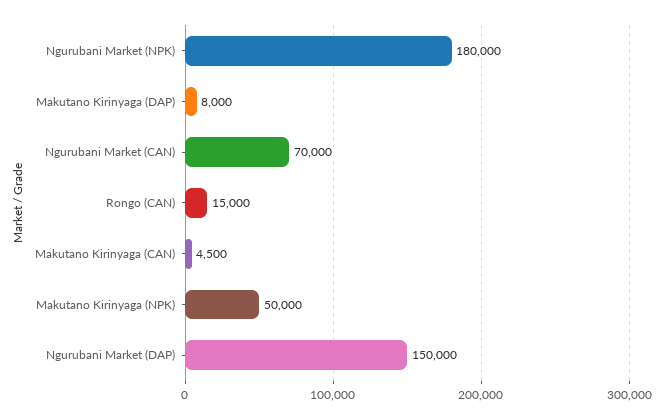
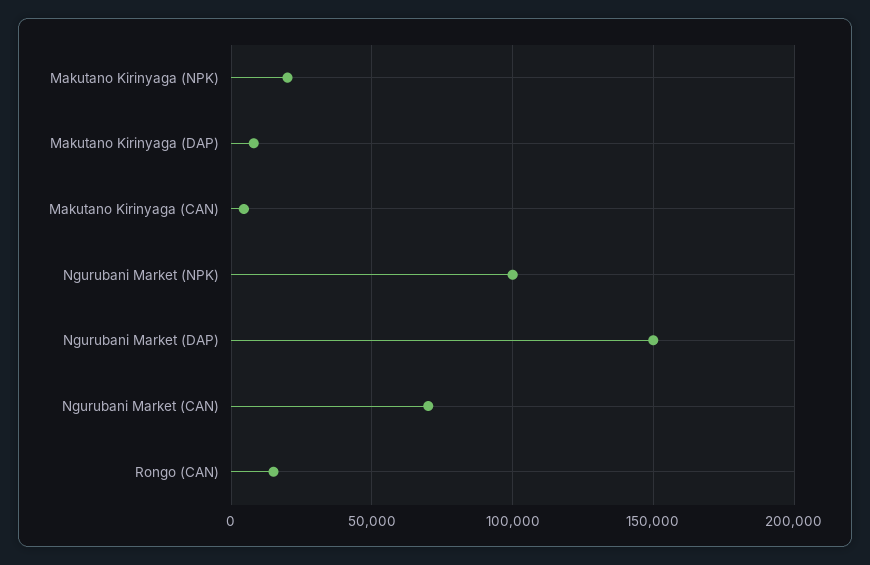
Ngurubani Market (NPK): 180000 -> 100000
Makutano Kirinyaga (NPK): 50000 -> 20000

